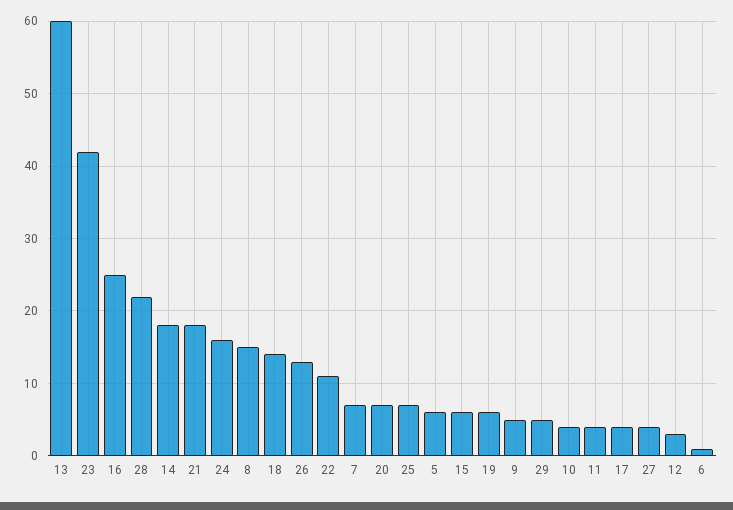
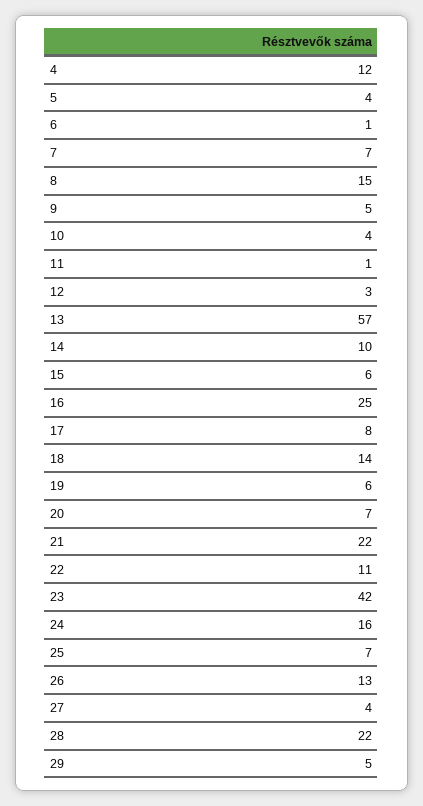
13: 60 -> 57
14: 18 -> 10
21: 18 -> 22
5: 6 -> 4
11: 4 -> 1
17: 4 -> 8
4: none -> 12

